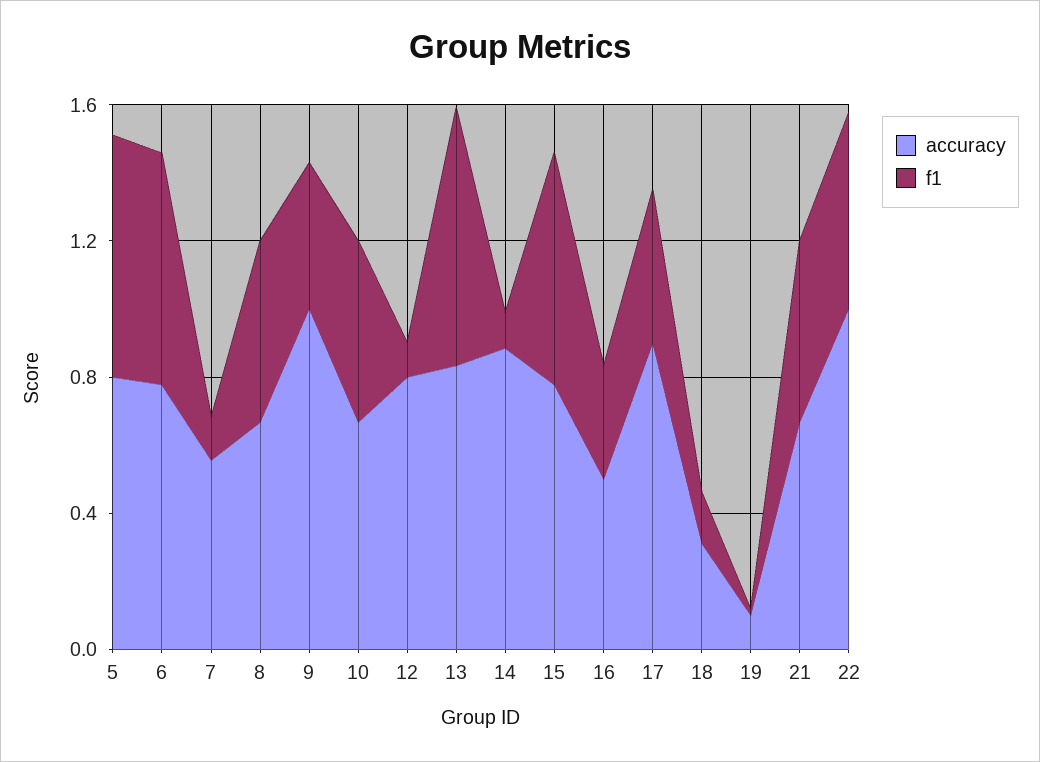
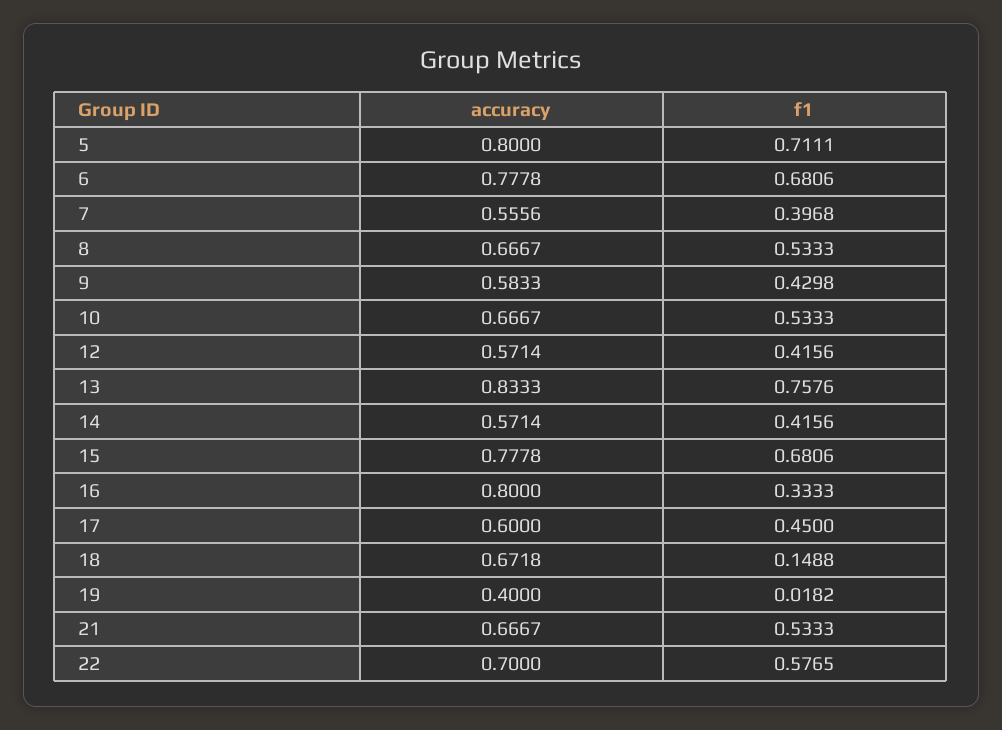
f1, 7: 0.1 -> 0.3968
accuracy, 9: 1 -> 0.5833
accuracy, 12: 0.8 -> 0.5714
f1, 12: 0.1 -> 0.4156
accuracy, 14: 0.9 -> 0.5714
f1, 14: 0.1 -> 0.4156
accuracy, 16: 0.5 -> 0.8
accuracy, 17: 0.9 -> 0.6
accuracy, 18: 0.3 -> 0.6718
accuracy, 19: 0.1 -> 0.4
accuracy, 22: 1 -> 0.7

